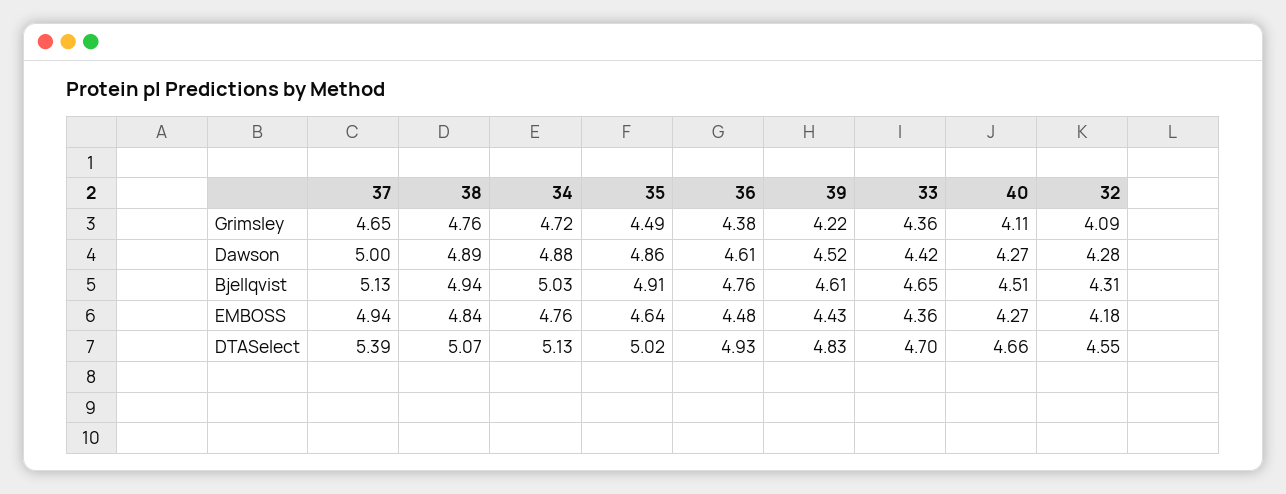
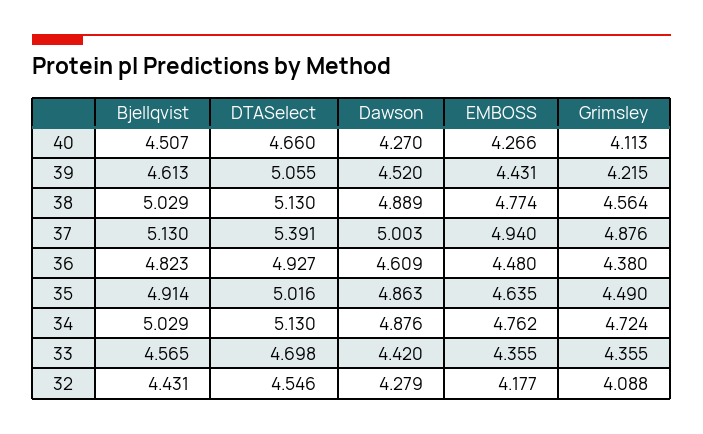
37, Grimsley: 4.65 -> 4.876
38, Grimsley: 4.76 -> 4.564
38, Bjellqvist: 4.94 -> 5.029
36, Bjellqvist: 4.76 -> 4.823
33, Bjellqvist: 4.65 -> 4.565
32, Bjellqvist: 4.31 -> 4.431
38, EMBOSS: 4.84 -> 4.774
38, DTASelect: 5.07 -> 5.13
39, DTASelect: 4.83 -> 5.055

